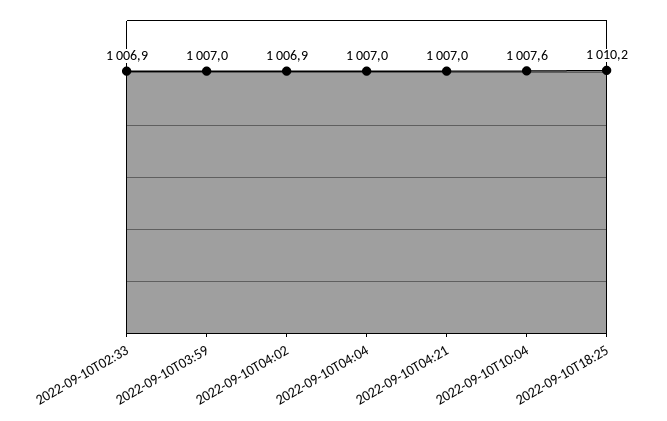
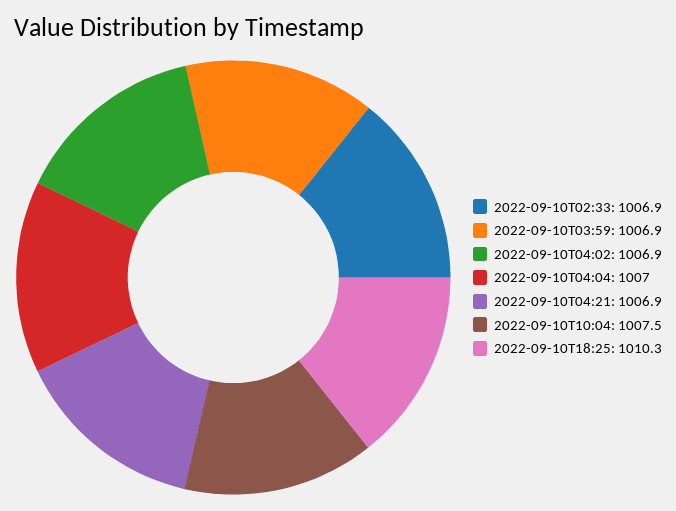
2022-09-10T03:59: 1007 -> 1006.9
2022-09-10T04:21: 1007 -> 1006.9
2022-09-10T10:04: 1007.6 -> 1007.5
2022-09-10T18:25: 1010.2 -> 1010.3

